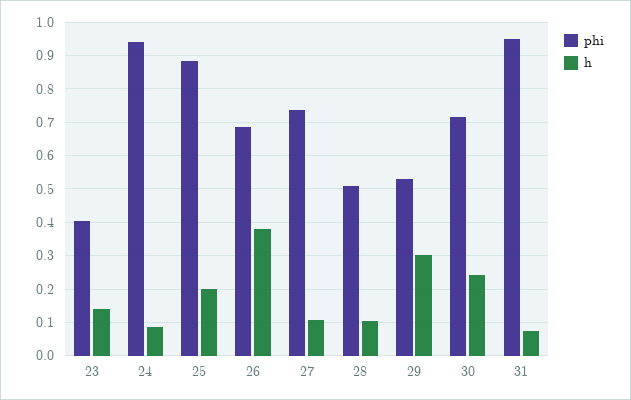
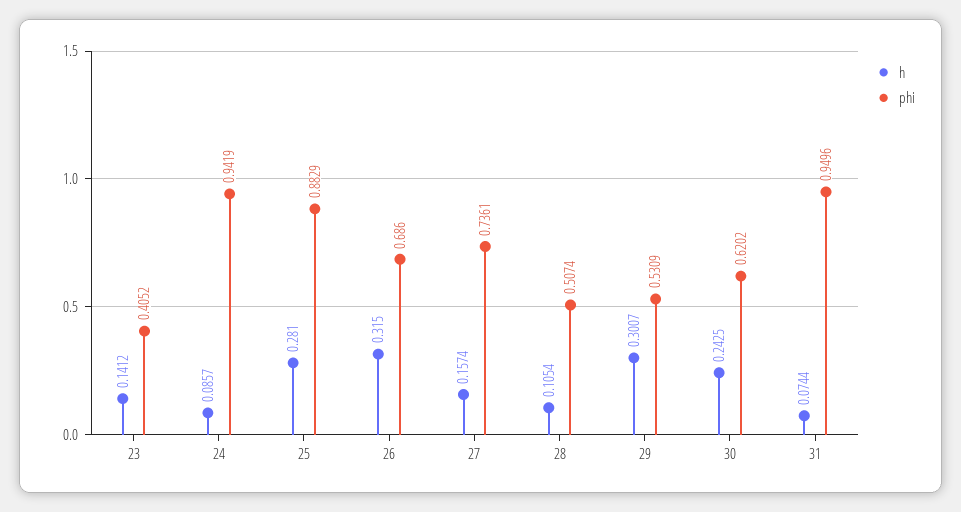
h, 25: 0.2 -> 0.281
h, 26: 0.38 -> 0.315
h, 27: 0.1 -> 0.1574
phi, 30: 0.72 -> 0.6202

